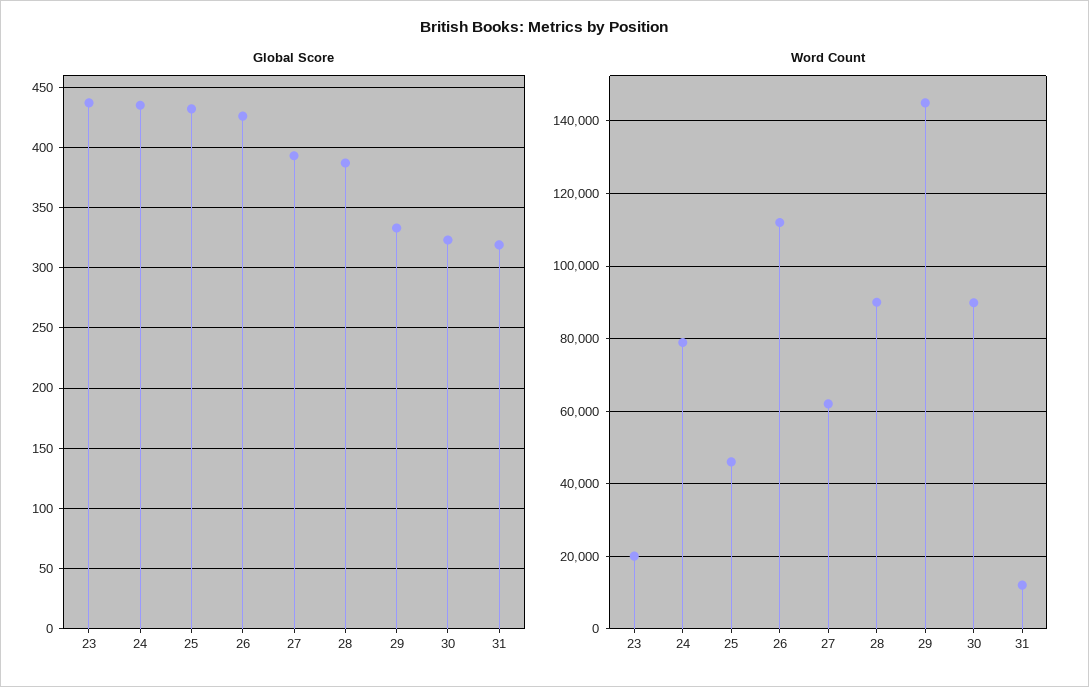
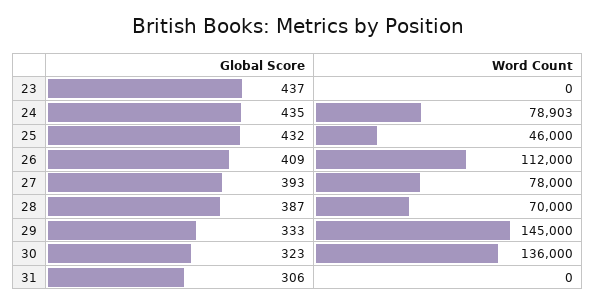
Global Score, 26: 425 -> 409
Global Score, 31: 320 -> 306
Word Count, 23: 20000 -> 0
Word Count, 27: 62000 -> 78000
Word Count, 28: 90000 -> 70000
Word Count, 30: 90000 -> 136000
Word Count, 31: 12000 -> 0

